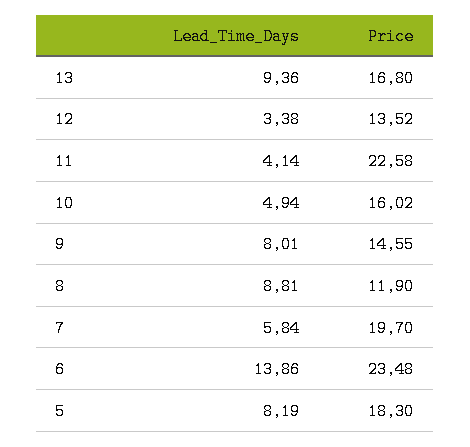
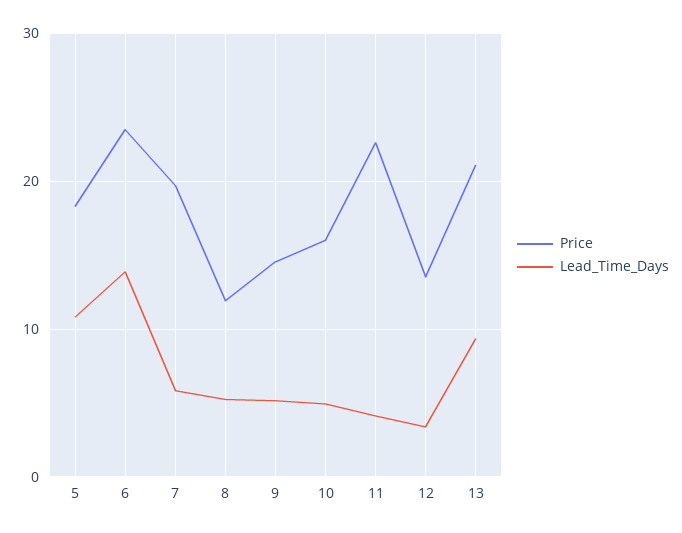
Price, 13: 16.8 -> 21
Lead_Time_Days, 9: 8.01 -> 5
Lead_Time_Days, 8: 8.81 -> 5
Lead_Time_Days, 5: 8.19 -> 11

